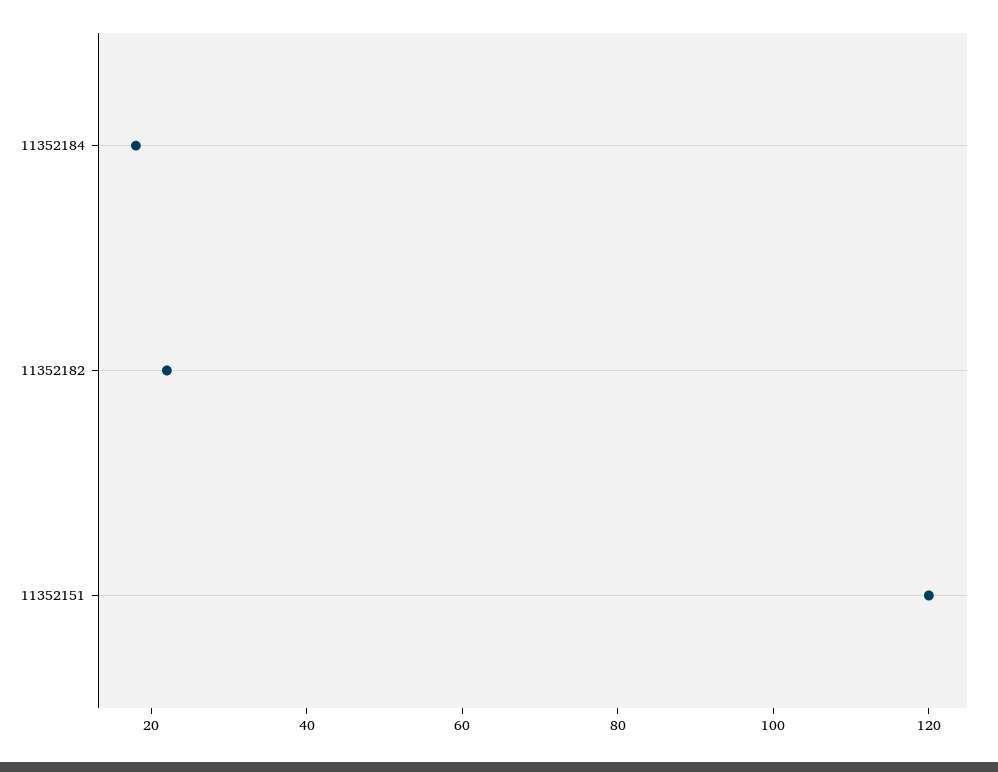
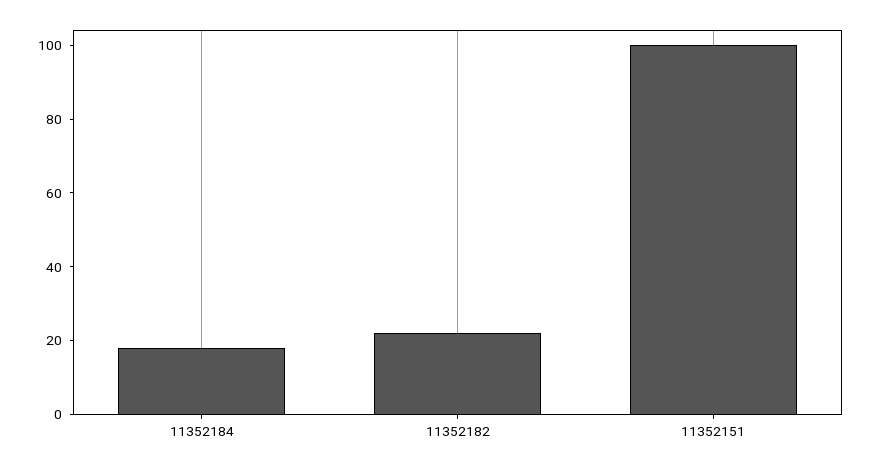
11352151: 120 -> 100

